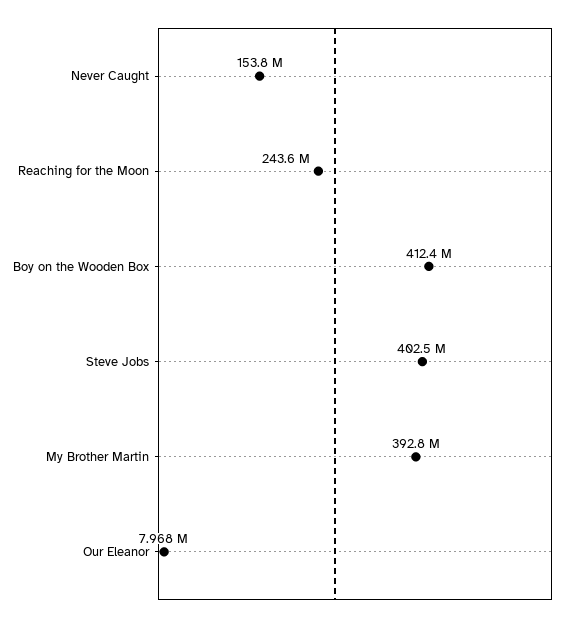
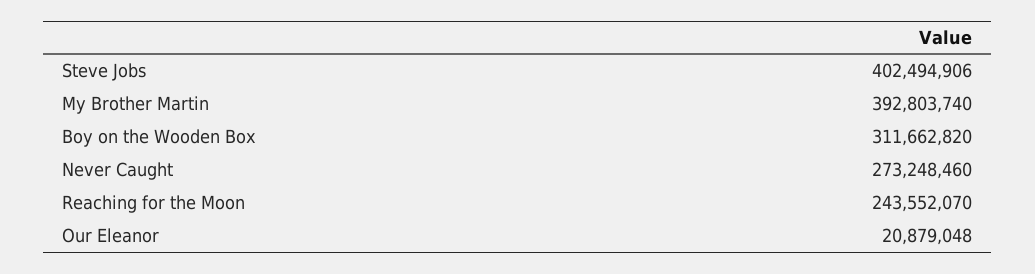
Never Caught: 153800000 -> 273248460
Boy on the Wooden Box: 412400000 -> 311662820
Our Eleanor: 7968000 -> 20879048

